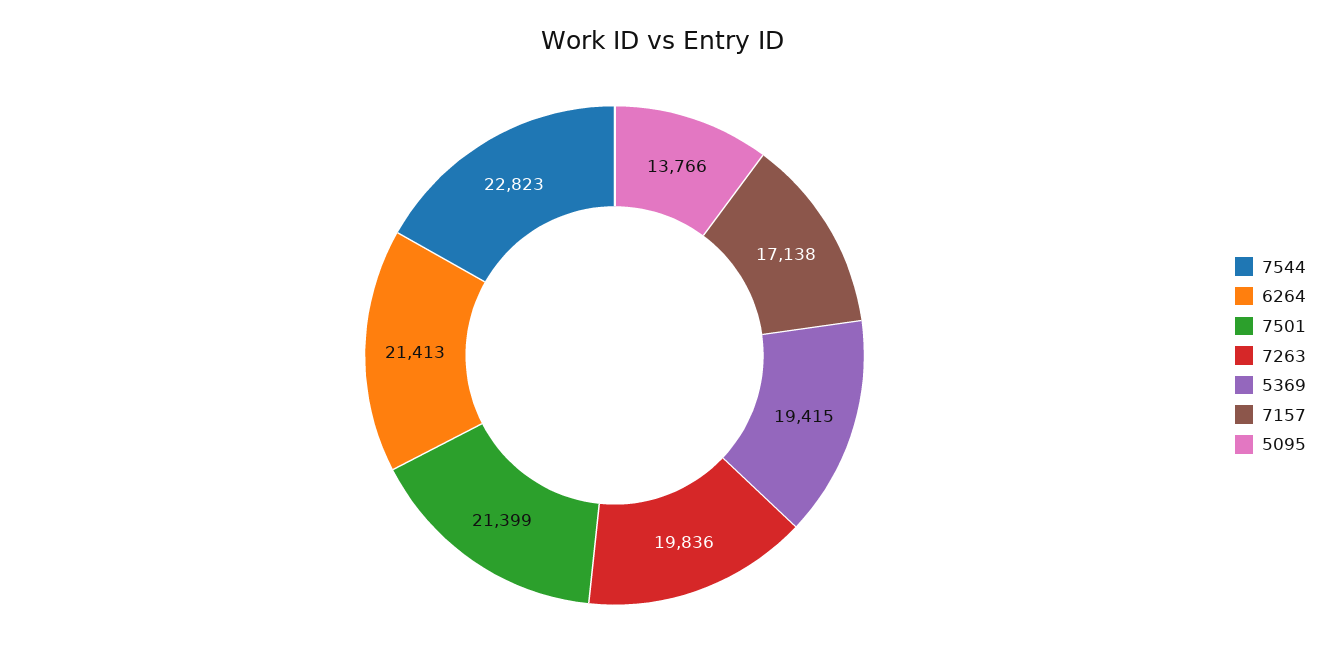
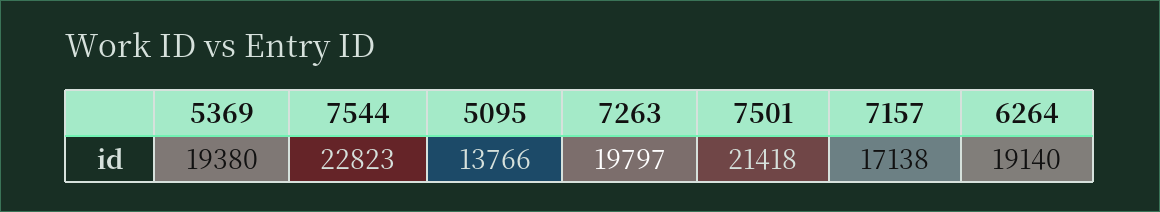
6264: 21413 -> 19140
7501: 21399 -> 21418
7263: 19836 -> 19797
5369: 19415 -> 19380

